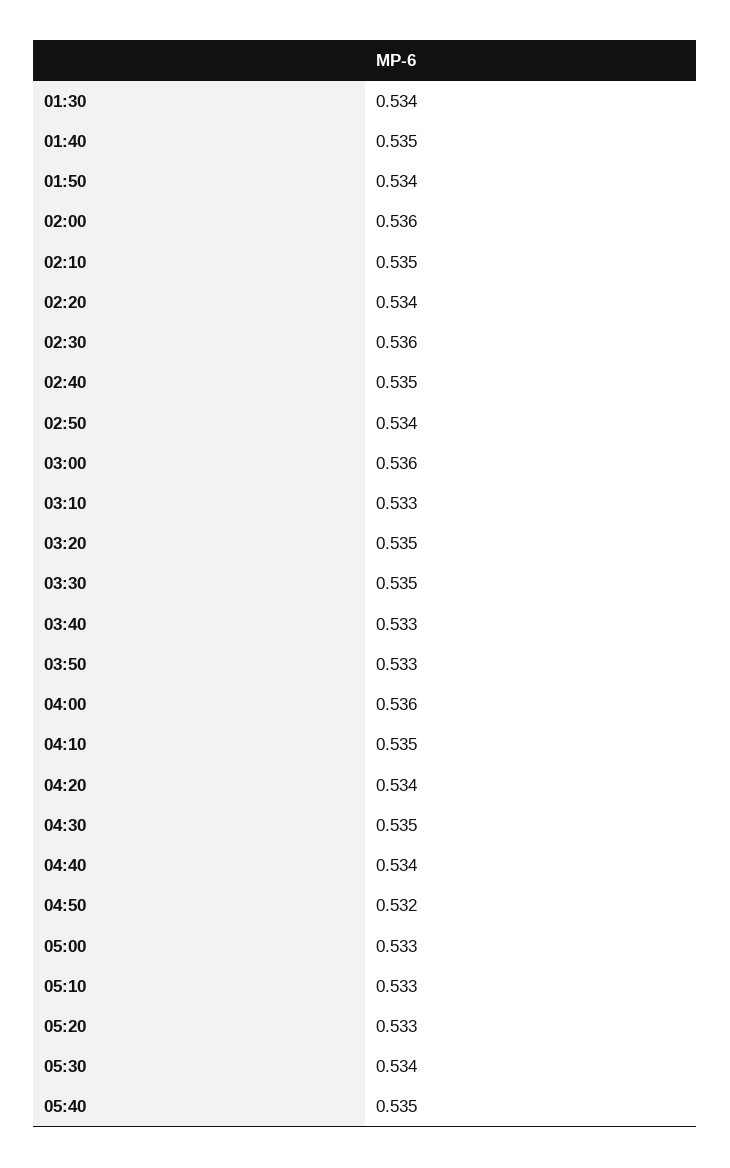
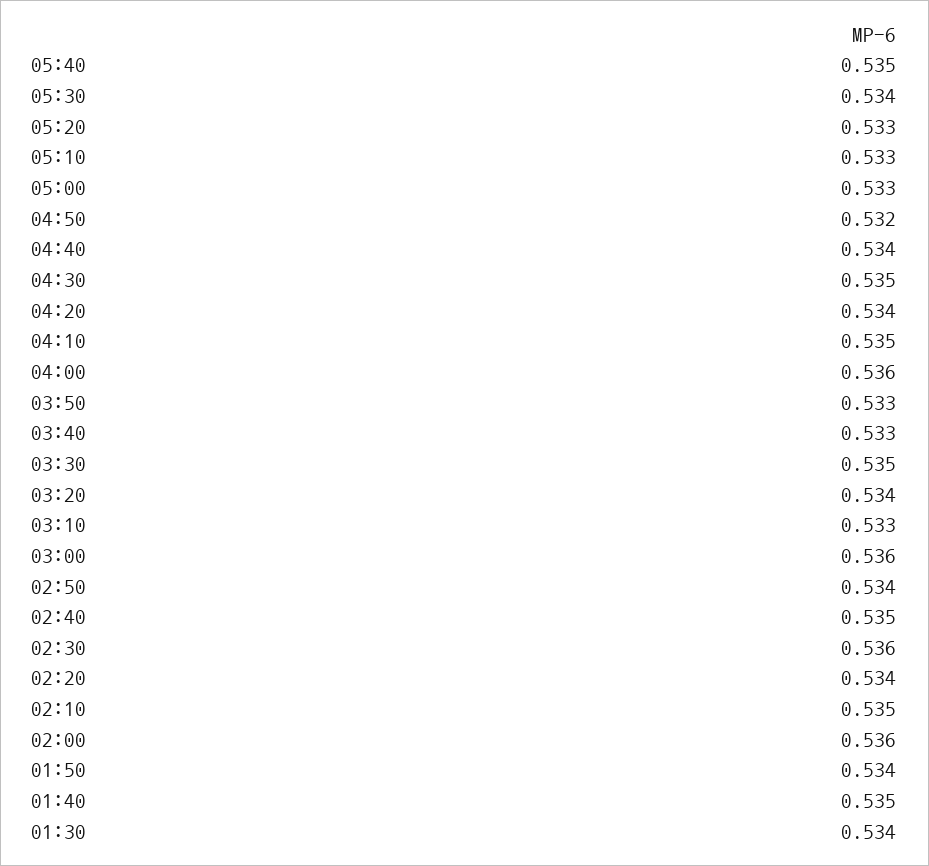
03:20: 0.535 -> 0.534

